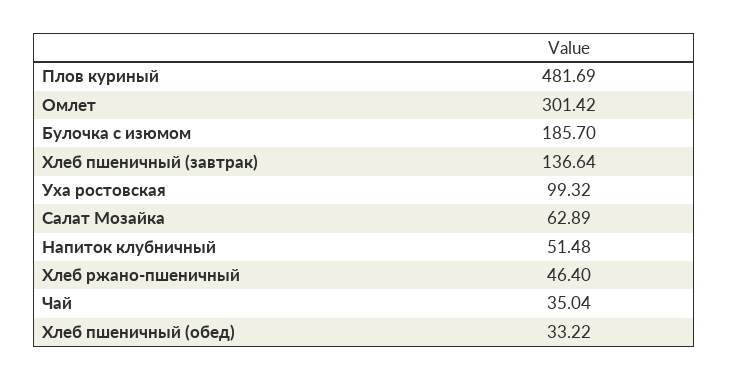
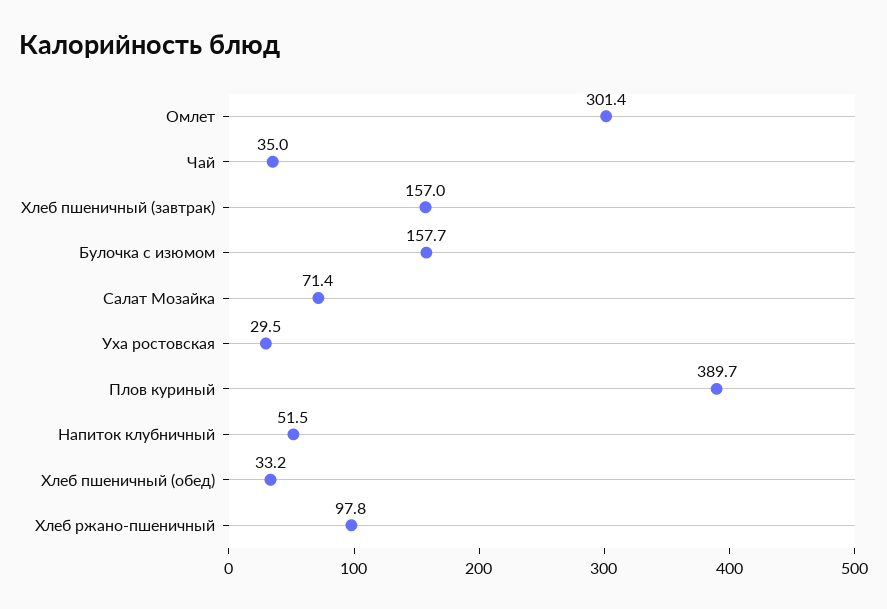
Плов куриный: 481.69 -> 389.7
Булочка с изюмом: 185.7 -> 157.7
Хлеб пшеничный (завтрак): 136.64 -> 157
Уха ростовская: 99.32 -> 29.5
Салат Мозайка: 62.89 -> 71.4
Хлеб ржано-пшеничный: 46.4 -> 97.8

